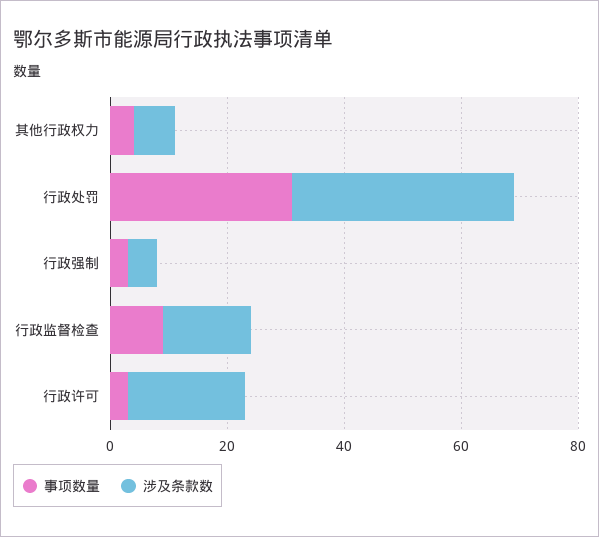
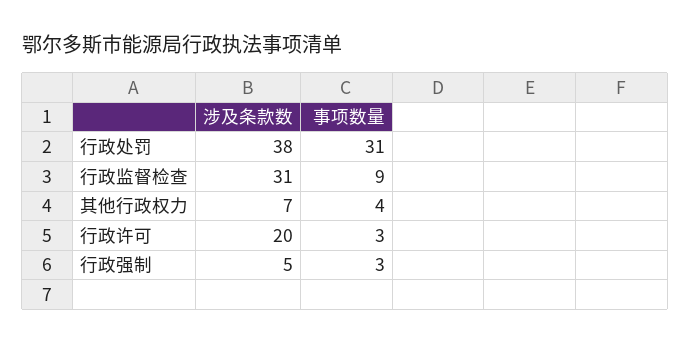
涉及条款数, 行政监督检查: 15 -> 31

